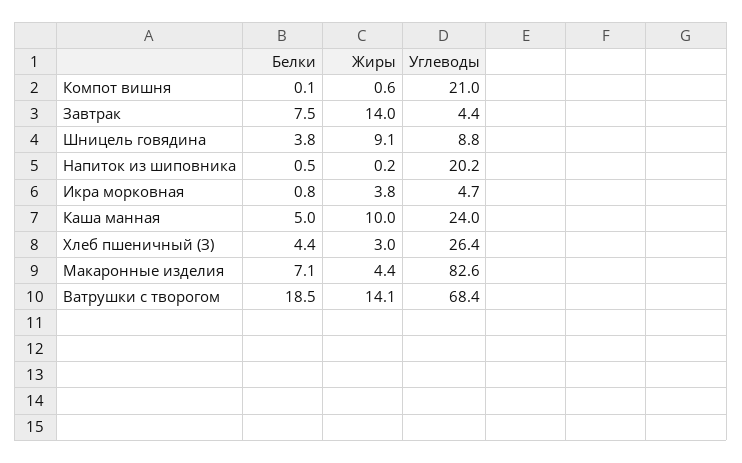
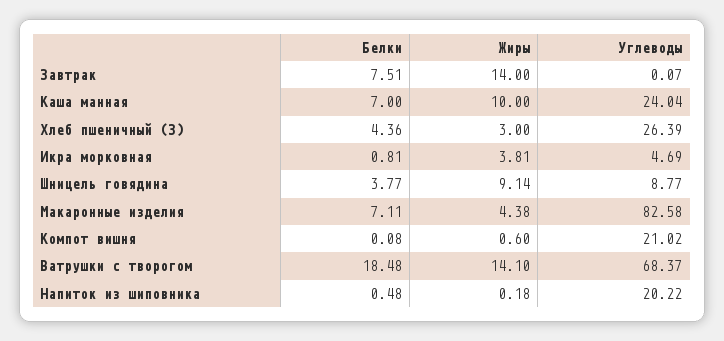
Углеводы, Завтрак: 4.4 -> 0.07
Белки, Каша манная: 5 -> 7

